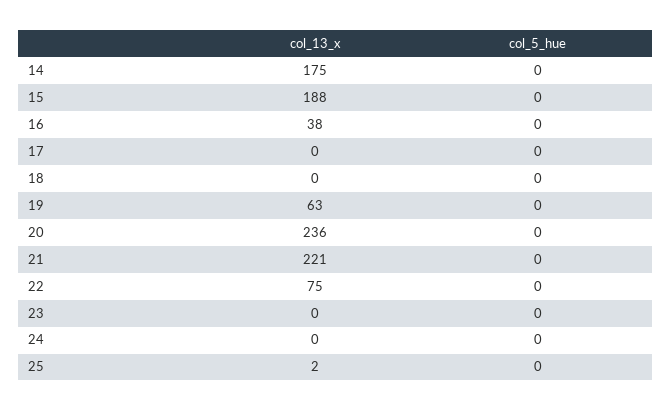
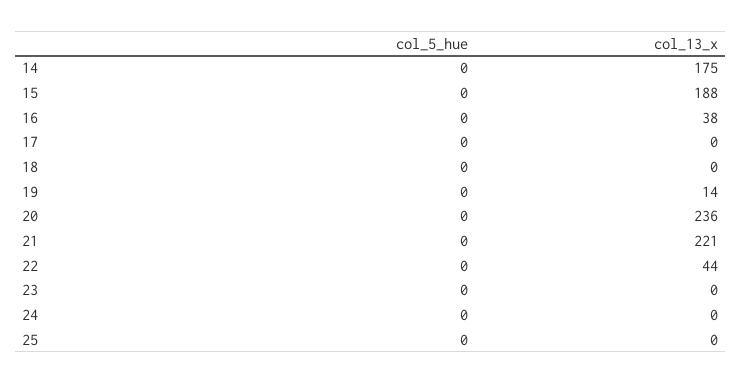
col_13_x, 19: 63 -> 14
col_13_x, 22: 75 -> 44
col_13_x, 25: 2 -> 0

